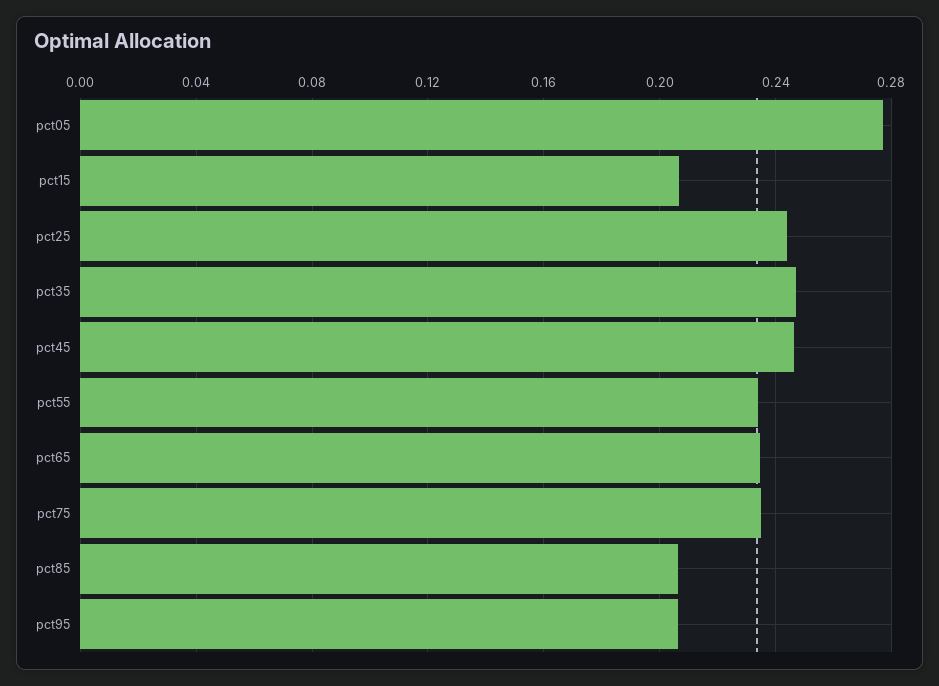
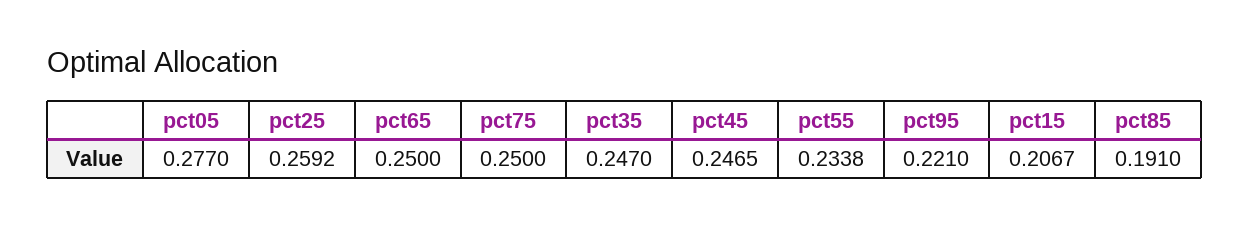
pct25: 0.245 -> 0.2592
pct65: 0.235 -> 0.25
pct75: 0.235 -> 0.25
pct85: 0.205 -> 0.191
pct95: 0.205 -> 0.221

